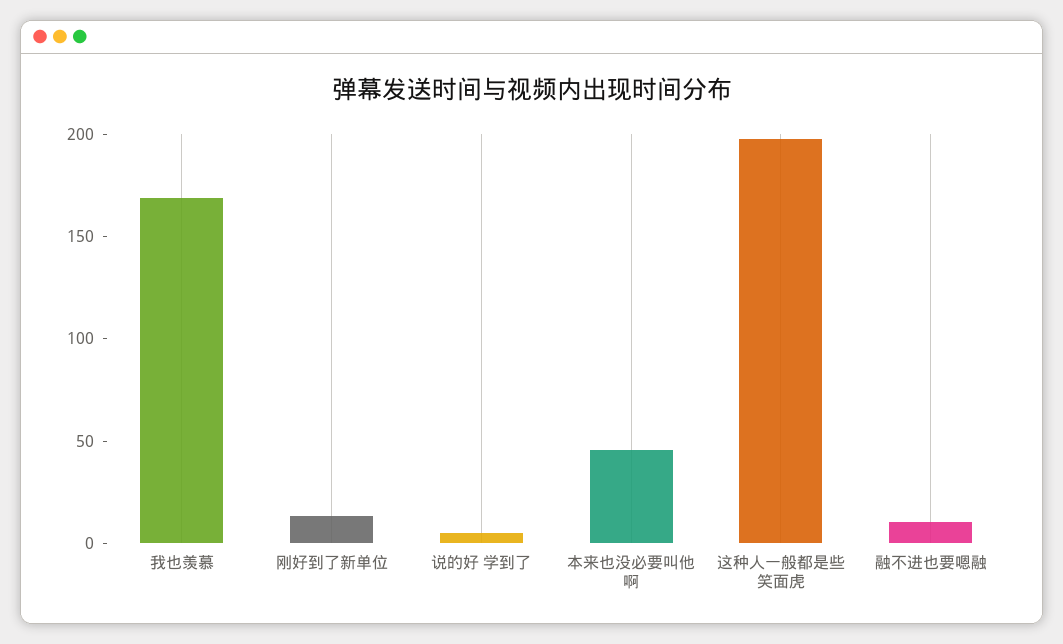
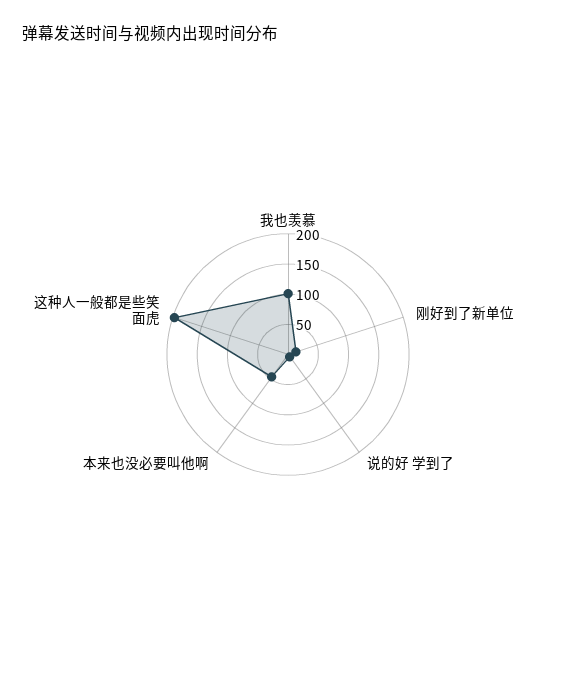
我也羡慕: 170 -> 100
融不进也要嗯融: 10 -> none

